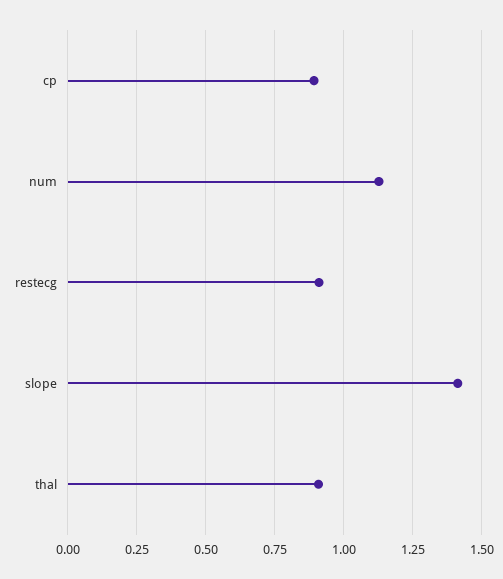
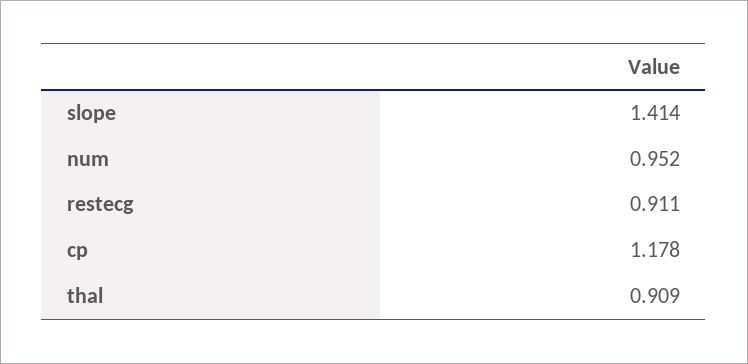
cp: 0.9 -> 1.178
num: 1.125 -> 0.952

